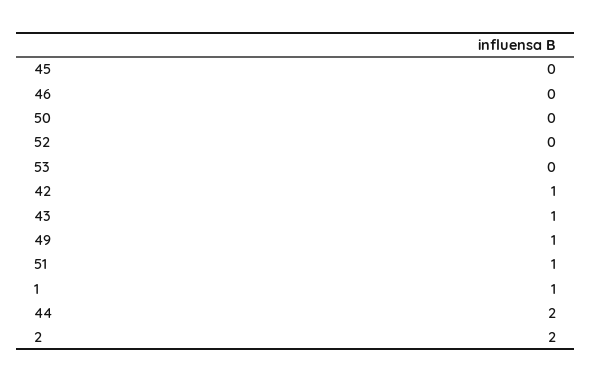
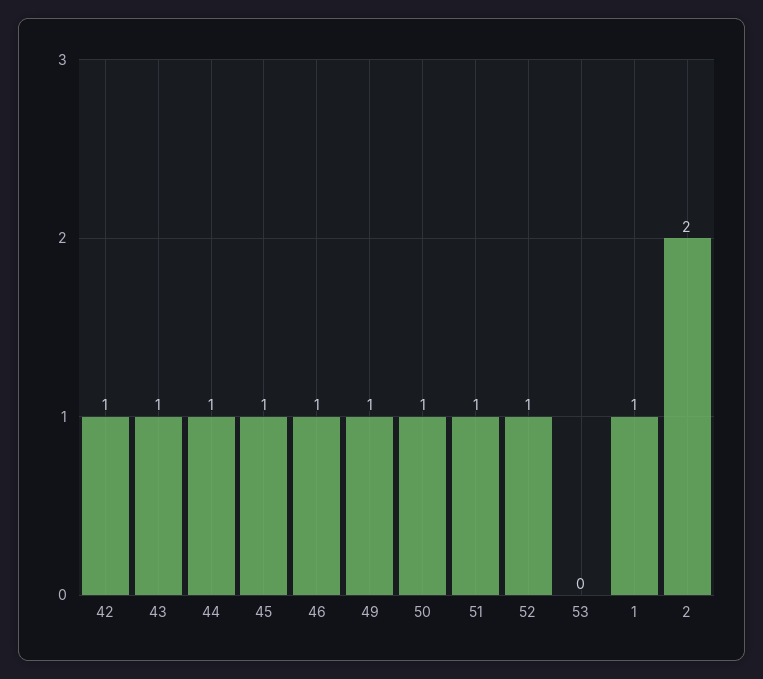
45: 0 -> 1
46: 0 -> 1
50: 0 -> 1
52: 0 -> 1
44: 2 -> 1

